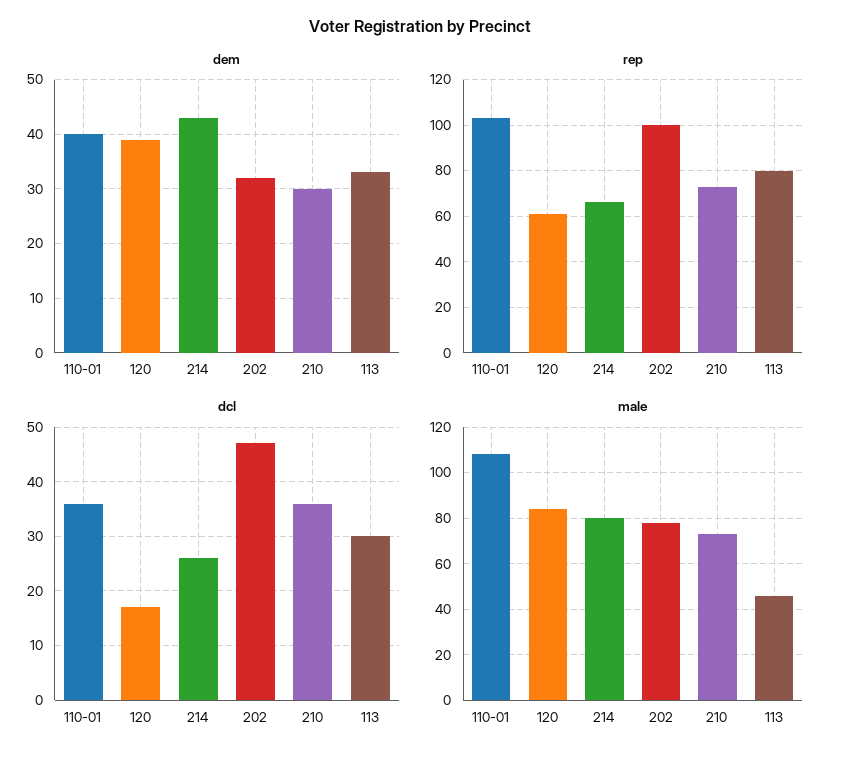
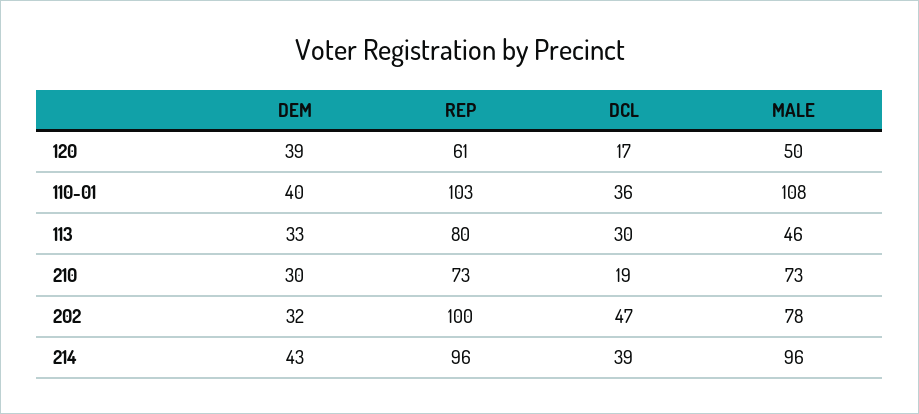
rep, 214: 65 -> 96
dcl, 214: 25 -> 39
dcl, 210: 35 -> 19
male, 120: 85 -> 50
male, 214: 80 -> 96

